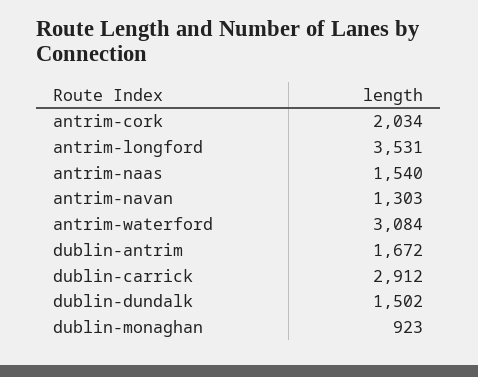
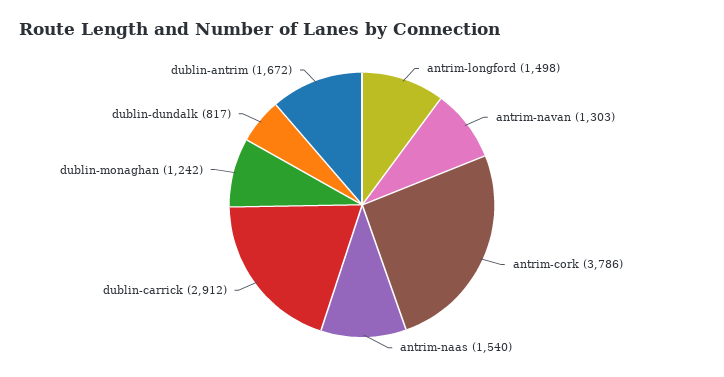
antrim-cork: 2034 -> 3786
antrim-longford: 3531 -> 1498
antrim-waterford: 3084 -> none
dublin-dundalk: 1502 -> 817
dublin-monaghan: 923 -> 1242

